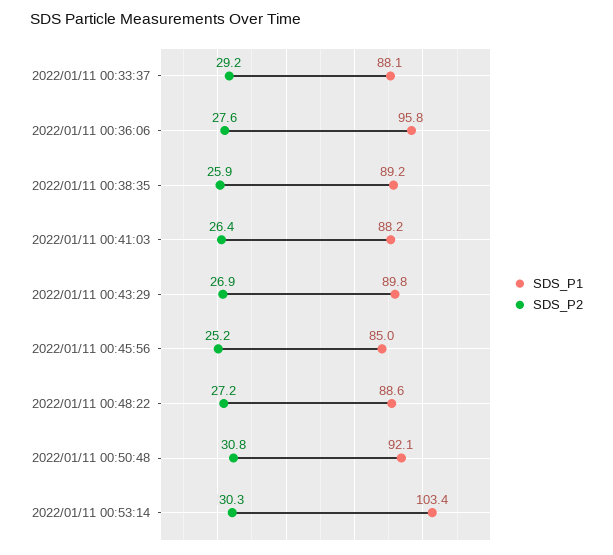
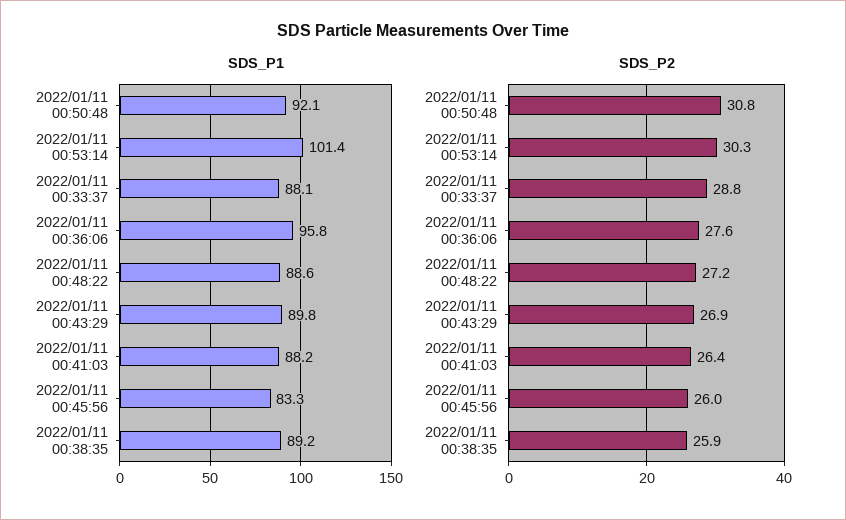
SDS_P2, 2022/01/11 00:33:37: 29.2 -> 28.8
SDS_P1, 2022/01/11 00:45:56: 85 -> 83.3
SDS_P2, 2022/01/11 00:45:56: 25.2 -> 26
SDS_P1, 2022/01/11 00:53:14: 103.4 -> 101.4

